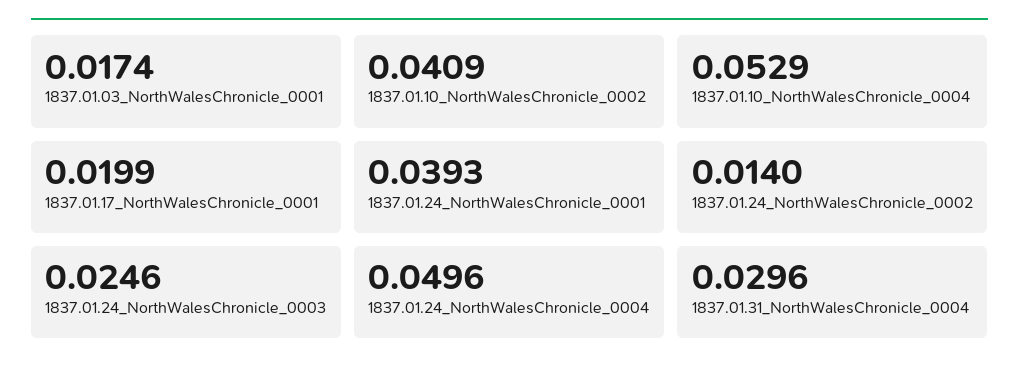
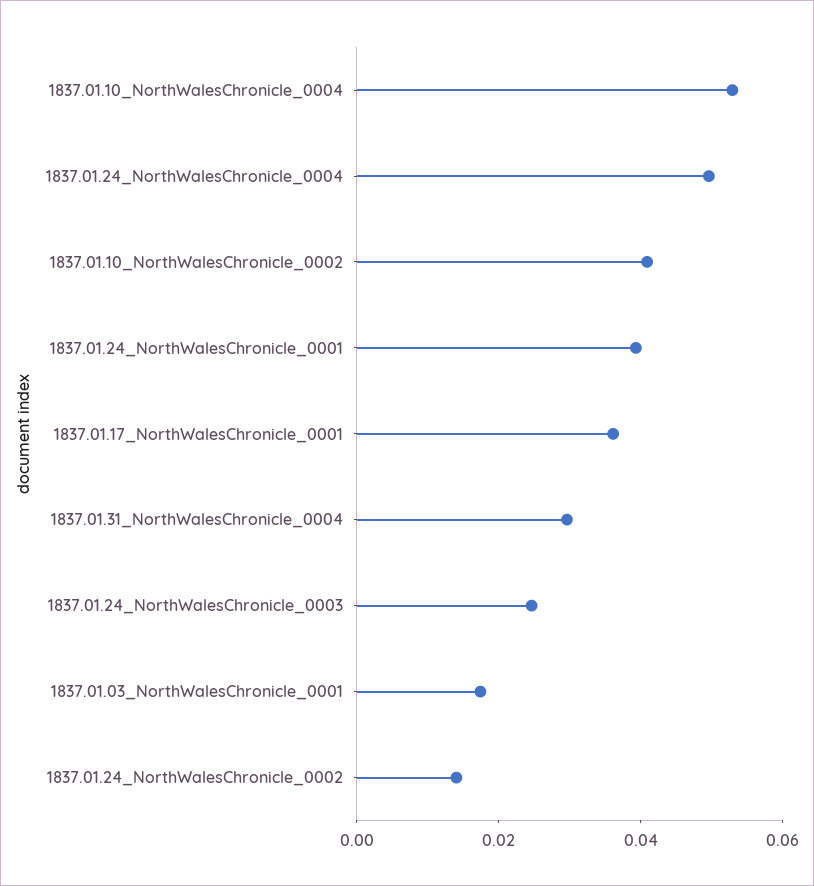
1837.01.17_NorthWalesChronicle_0001: 0.0199 -> 0.035

